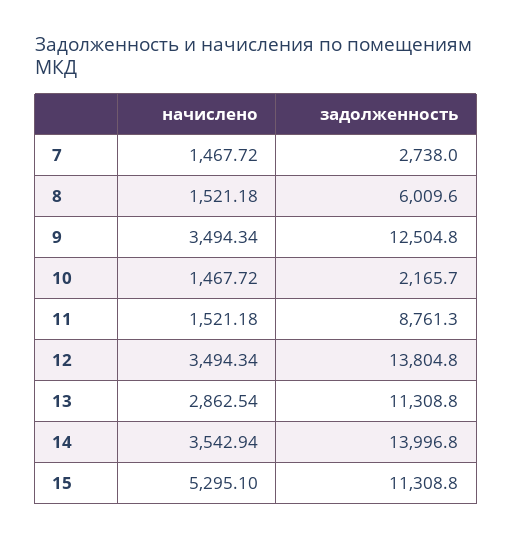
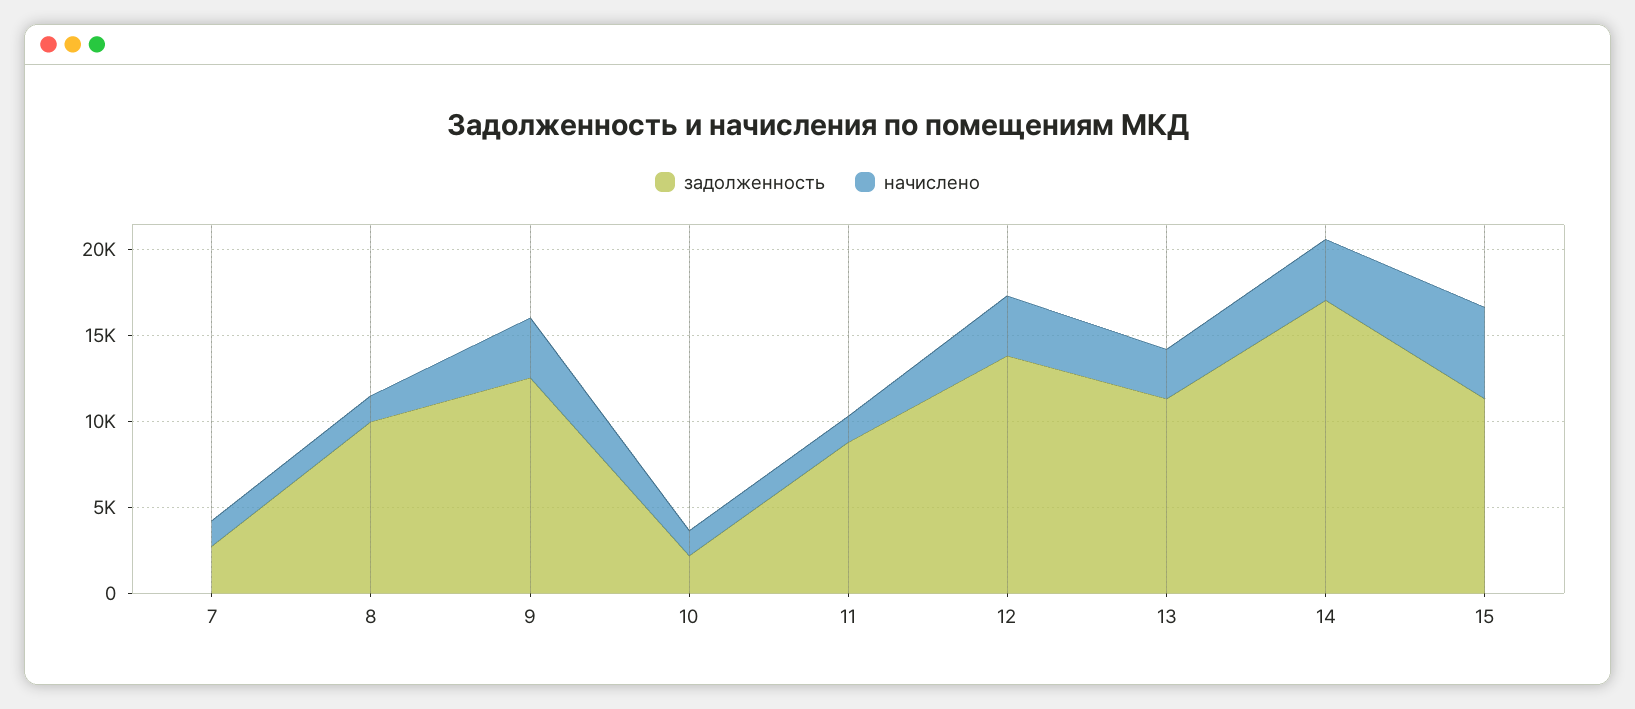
задолженность, 8: 6009.6 -> 10000
задолженность, 14: 13996.8 -> 17000

